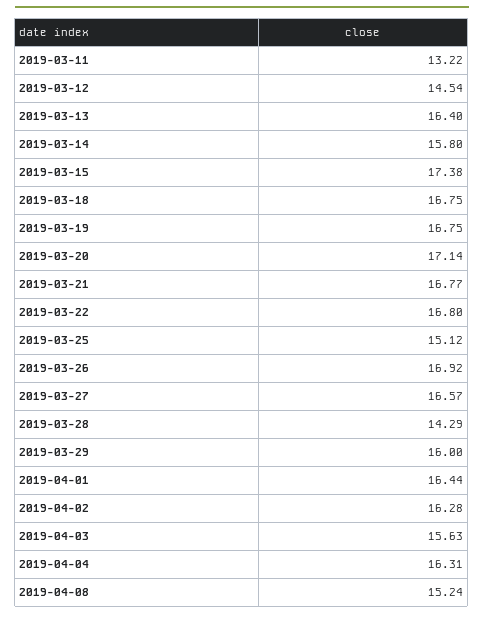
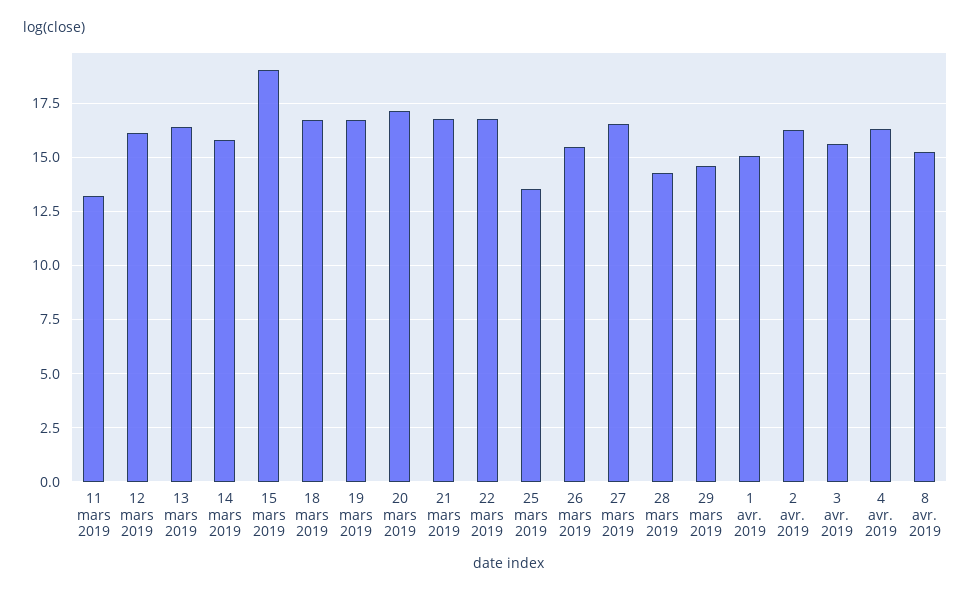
2019-03-12: 14.54 -> 16
2019-03-15: 17.38 -> 19
2019-03-25: 15.12 -> 13.5
2019-03-26: 16.92 -> 15.5
2019-03-29: 16 -> 14.5
2019-04-01: 16.44 -> 15

